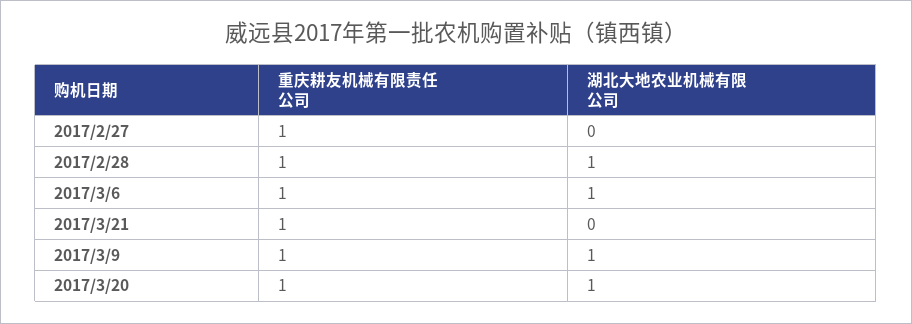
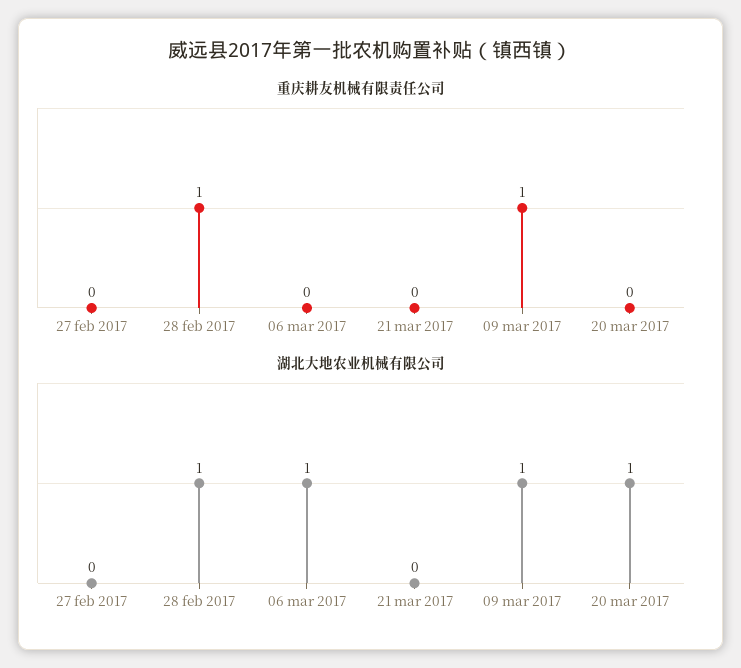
重庆耕友机械有限责任公司, 2017/2/27: 1 -> 0
重庆耕友机械有限责任公司, 2017/3/6: 1 -> 0
重庆耕友机械有限责任公司, 2017/3/21: 1 -> 0
重庆耕友机械有限责任公司, 2017/3/20: 1 -> 0

